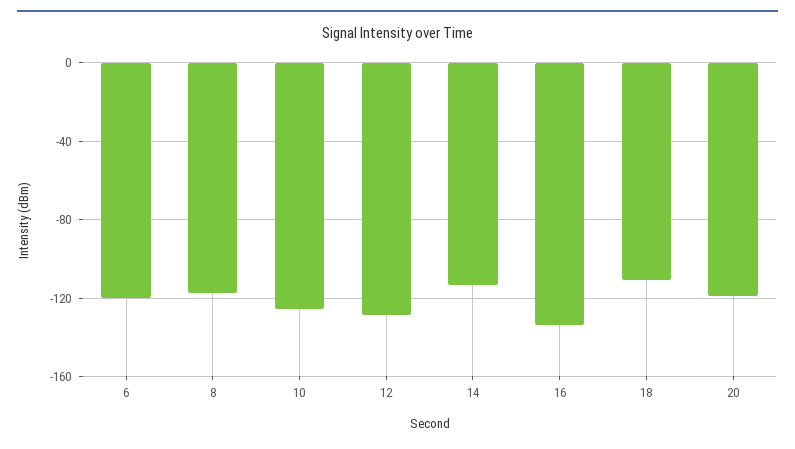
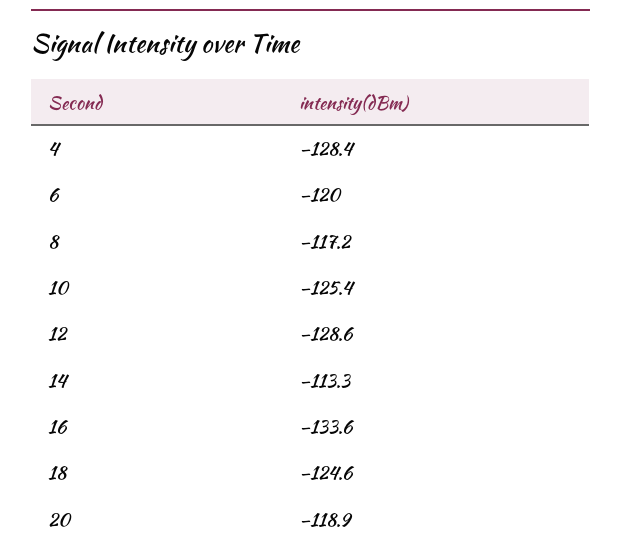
18: -110 -> -124.6
4: none -> -128.4

